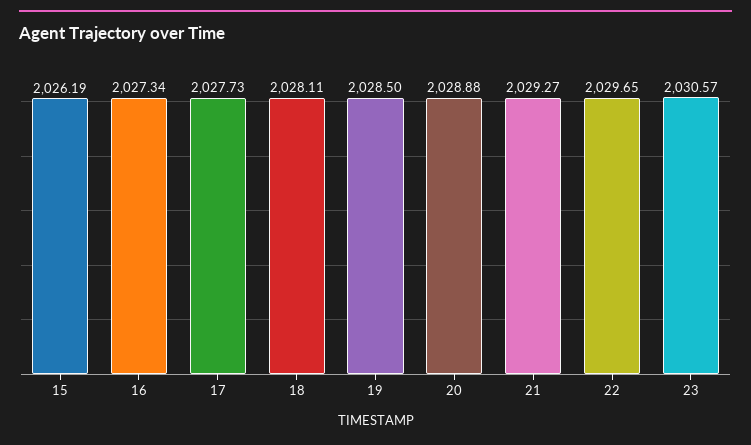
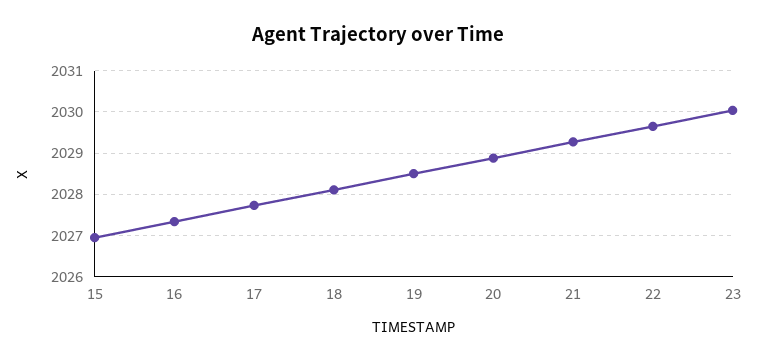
15: 2026.19 -> 2027
23: 2030.57 -> 2030

